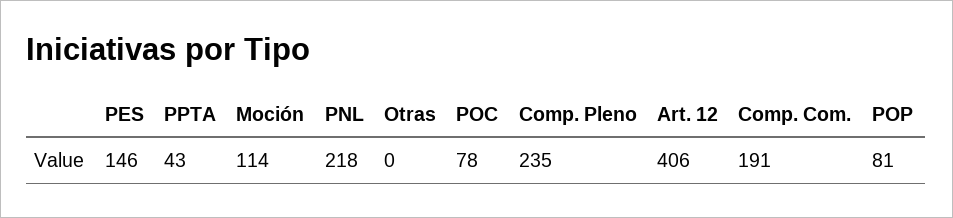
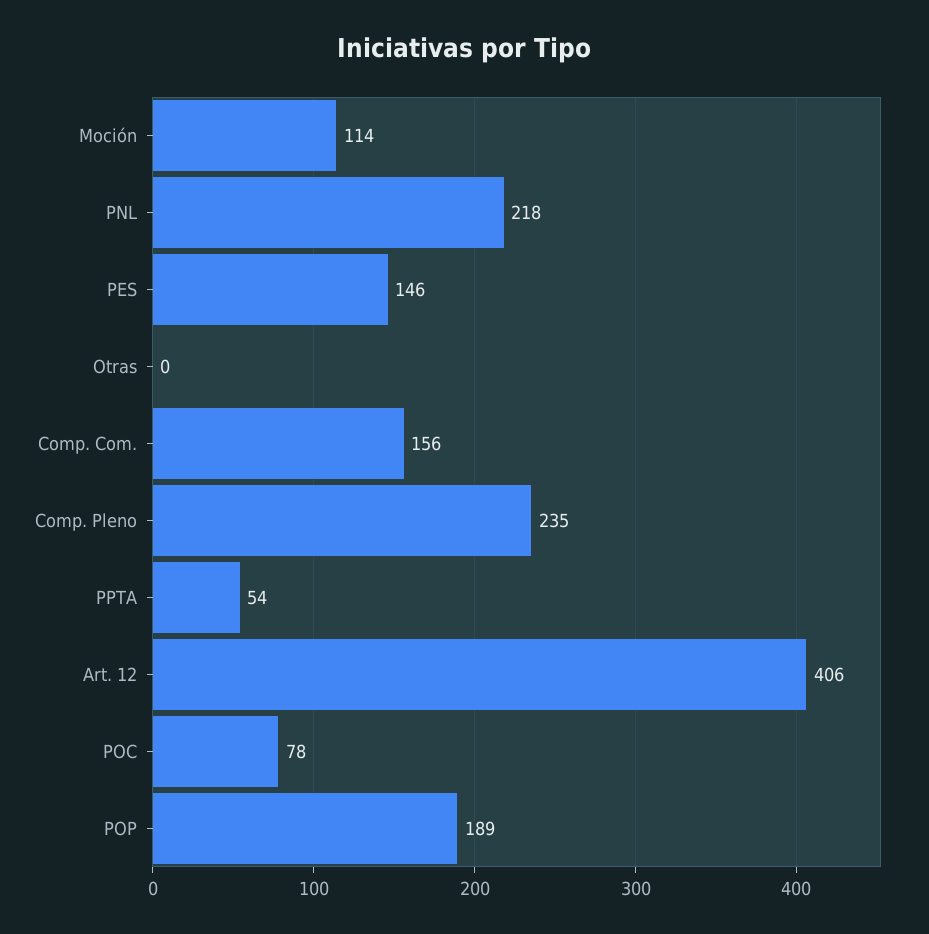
PPTA: 43 -> 54
Comp. Com.: 191 -> 156
POP: 81 -> 189

